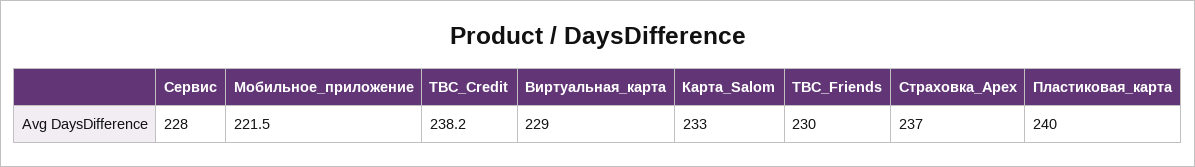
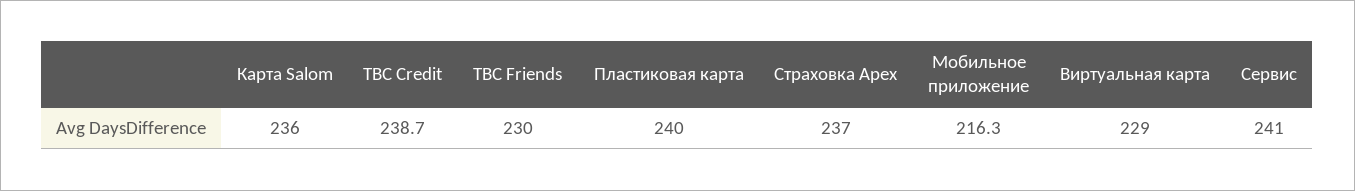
Сервис: 228 -> 241
Мобильное_приложение: 221.5 -> 216.3
TBC_Credit: 238.2 -> 238.7
Карта_Salom: 233 -> 236

